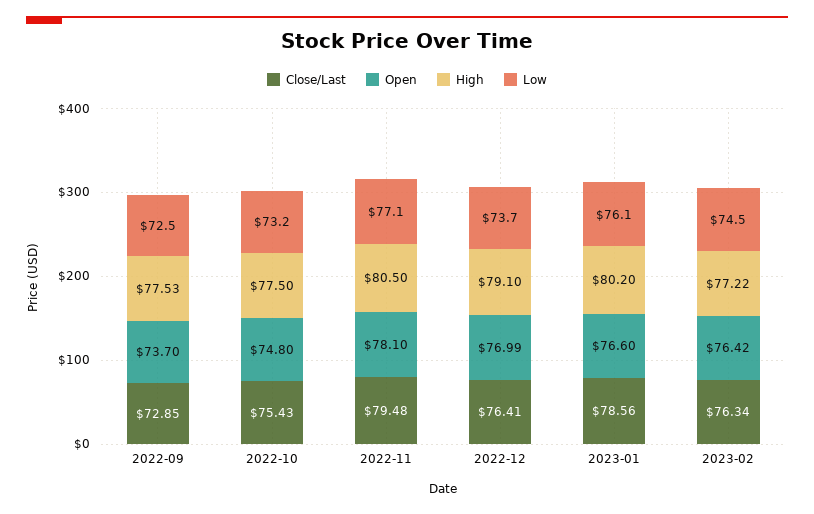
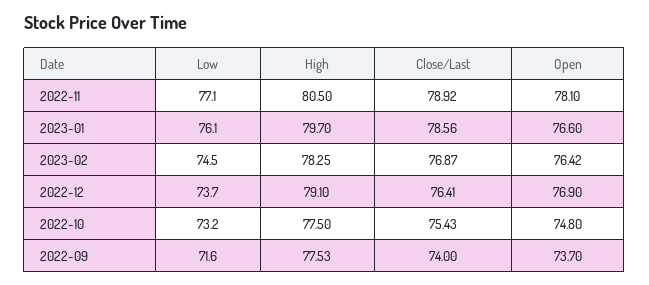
Close/Last, 2022-09: 72.85 -> 74
Low, 2022-09: 72.5 -> 71.6
Close/Last, 2022-11: 79.48 -> 78.92
Open, 2022-12: 76.99 -> 76.9
High, 2023-01: 80.2 -> 79.7
Close/Last, 2023-02: 76.34 -> 76.87
High, 2023-02: 77.22 -> 78.25

